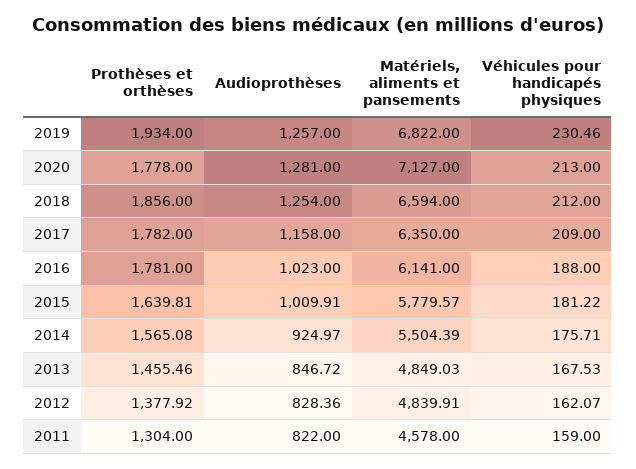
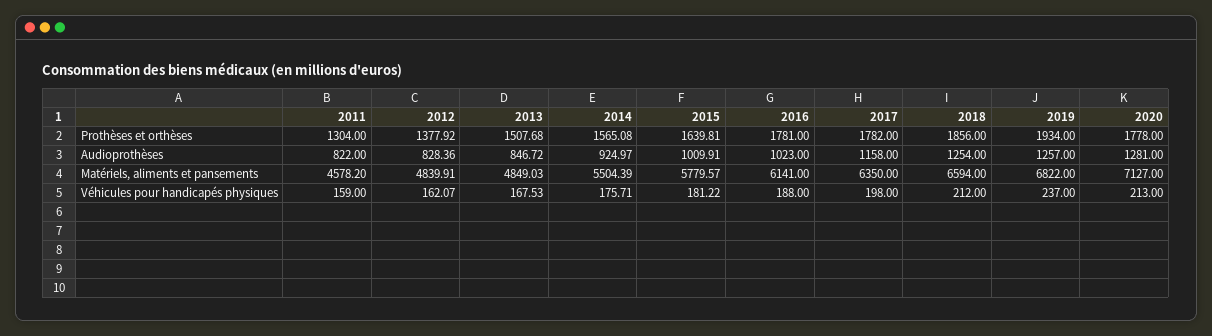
Véhicules pour handicapés physiques, 2019: 230.46 -> 237
Véhicules pour handicapés physiques, 2017: 209 -> 198
Prothèses et orthèses, 2013: 1455.46 -> 1507.68
Matériels, aliments et pansements, 2011: 4578 -> 4578.2

